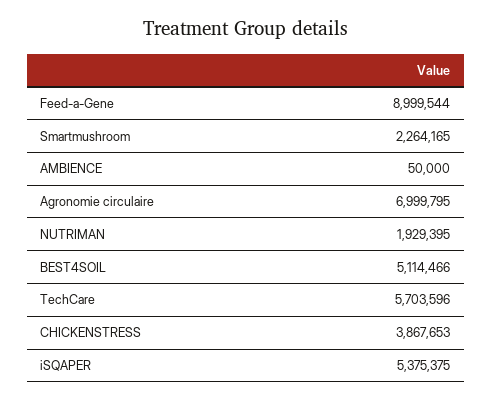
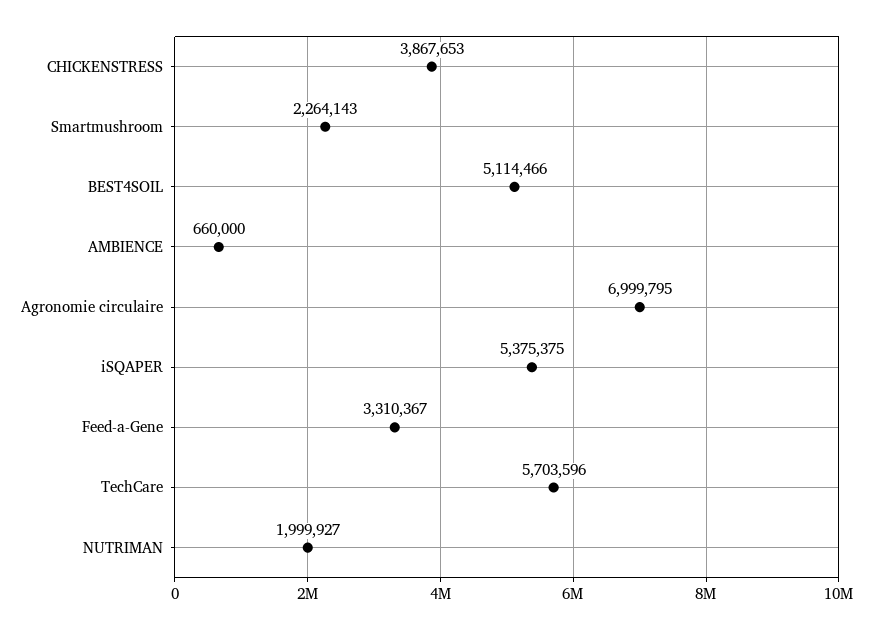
Feed-a-Gene: 8999544 -> 3310367
Smartmushroom: 2264165 -> 2264143
AMBIENCE: 50000 -> 660000
NUTRIMAN: 1929395 -> 1999927

